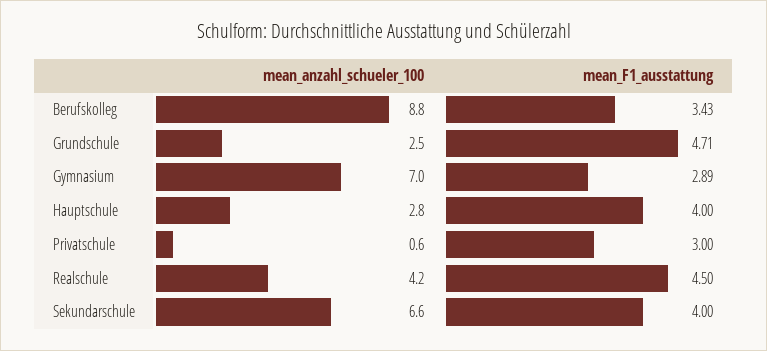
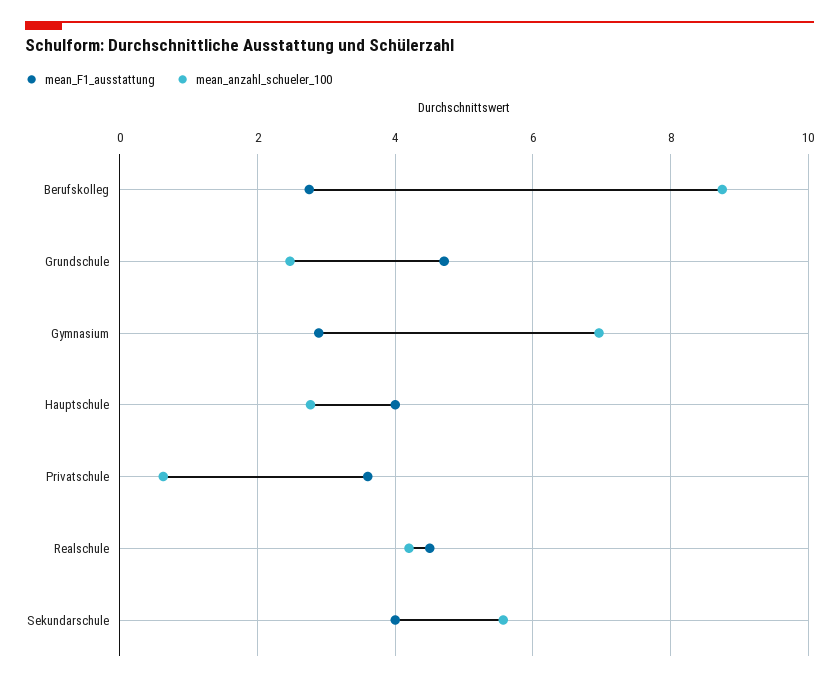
mean_F1_ausstattung, Berufskolleg: 3.43 -> 2.8
mean_F1_ausstattung, Privatschule: 3 -> 3.6
mean_anzahl_schueler_100, Sekundarschule: 6.6 -> 5.6

